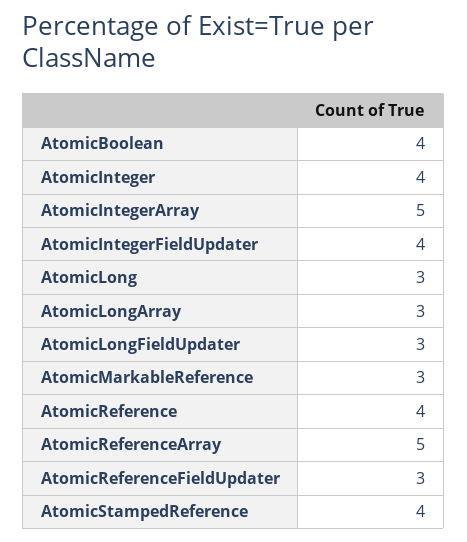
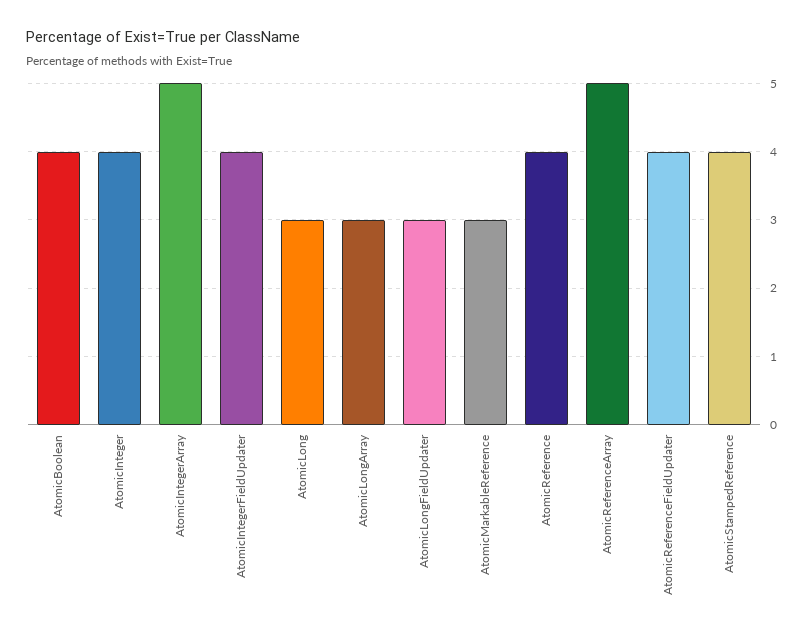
AtomicReferenceFieldUpdater: 3 -> 4

